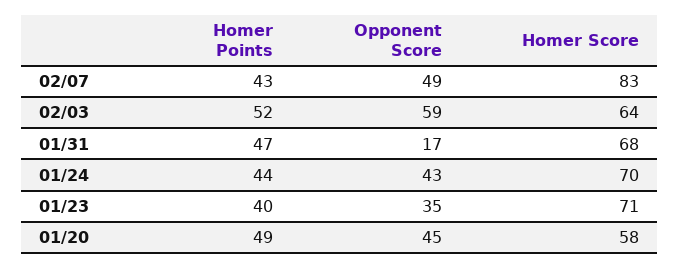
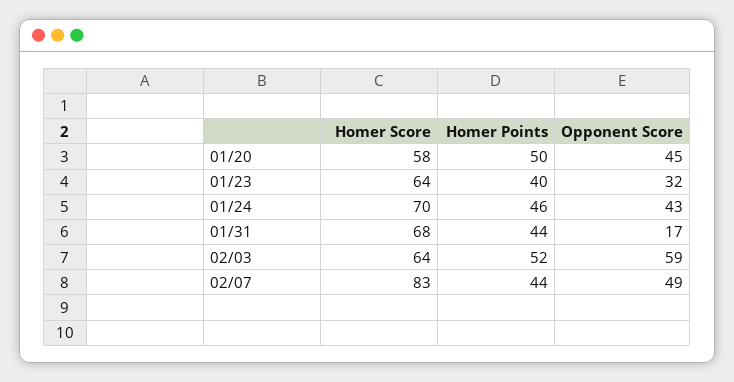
Homer Points, 02/07: 43 -> 44
Homer Points, 01/31: 47 -> 44
Homer Points, 01/24: 44 -> 46
Opponent Score, 01/23: 35 -> 32
Homer Score, 01/23: 71 -> 64
Homer Points, 01/20: 49 -> 50

